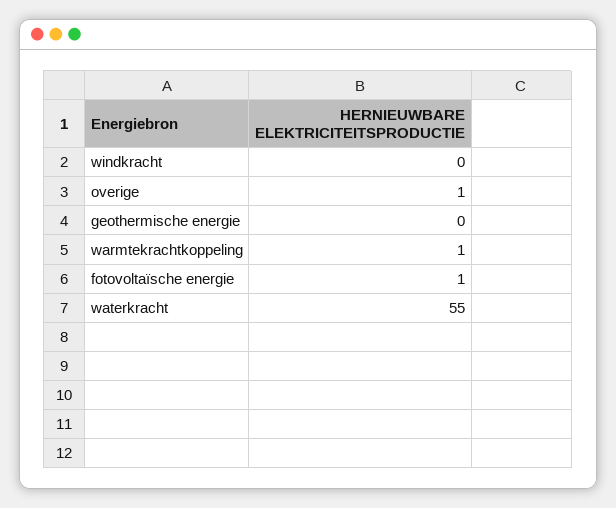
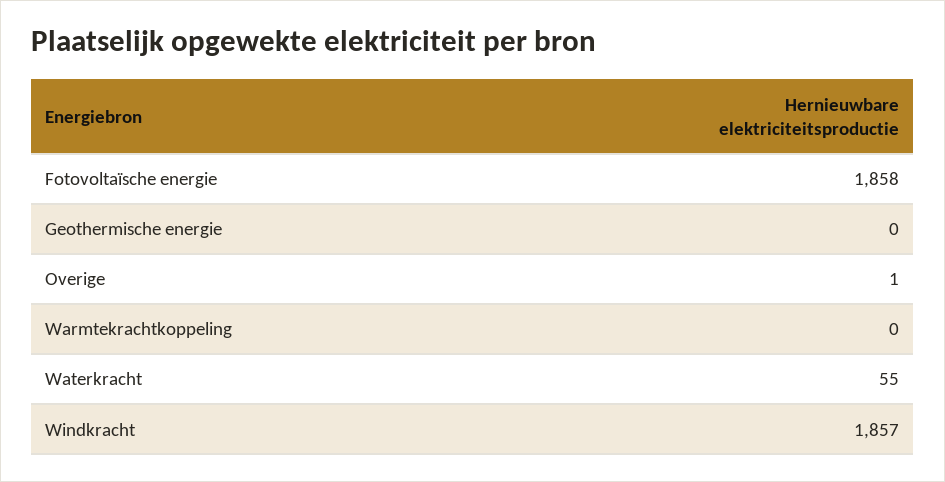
windkracht: 0 -> 1857
warmtekrachtkoppeling: 1 -> 0
fotovoltaïsche energie: 1 -> 1858

